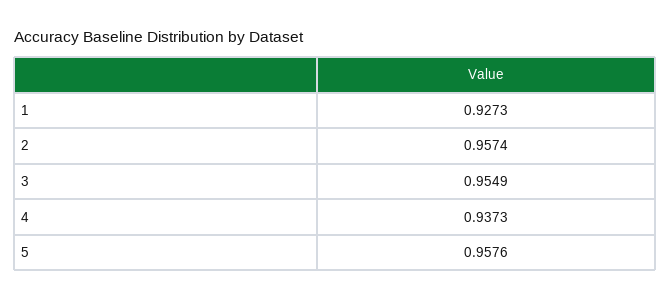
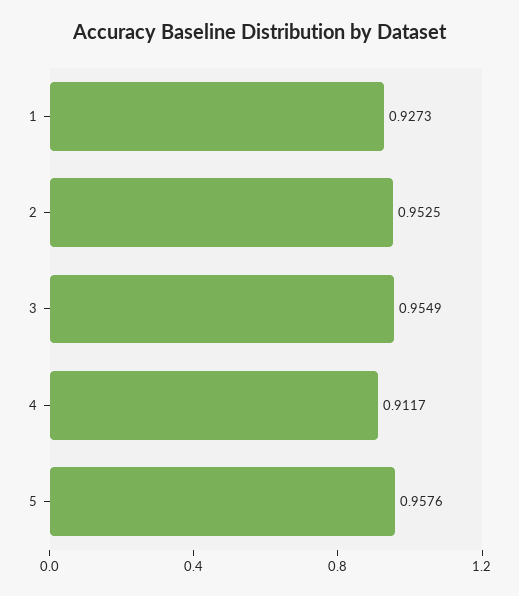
2: 0.9574 -> 0.9525
4: 0.9373 -> 0.9117

